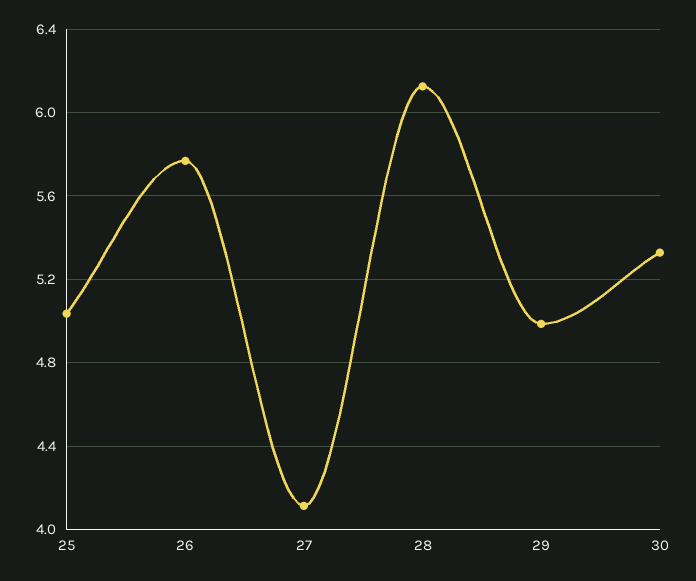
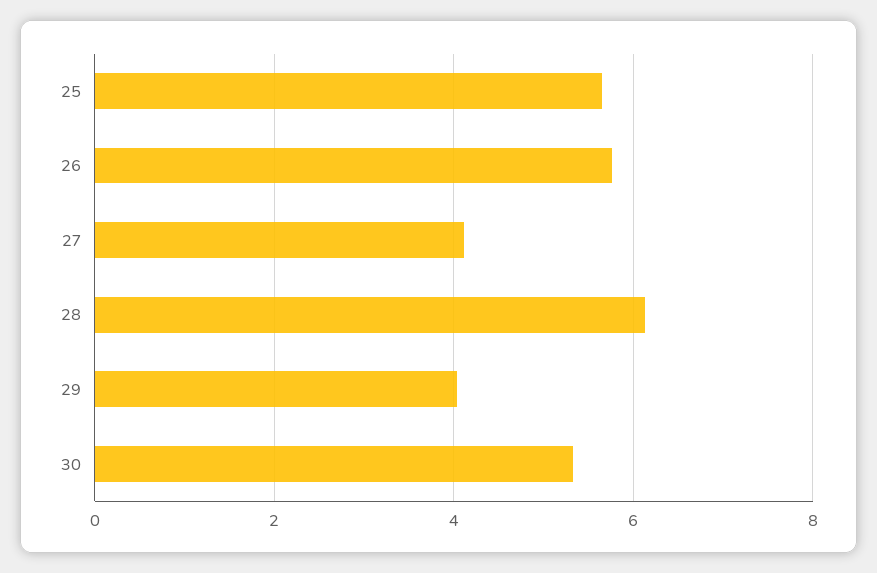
25: 5.05 -> 5.6
29: 5 -> 4

